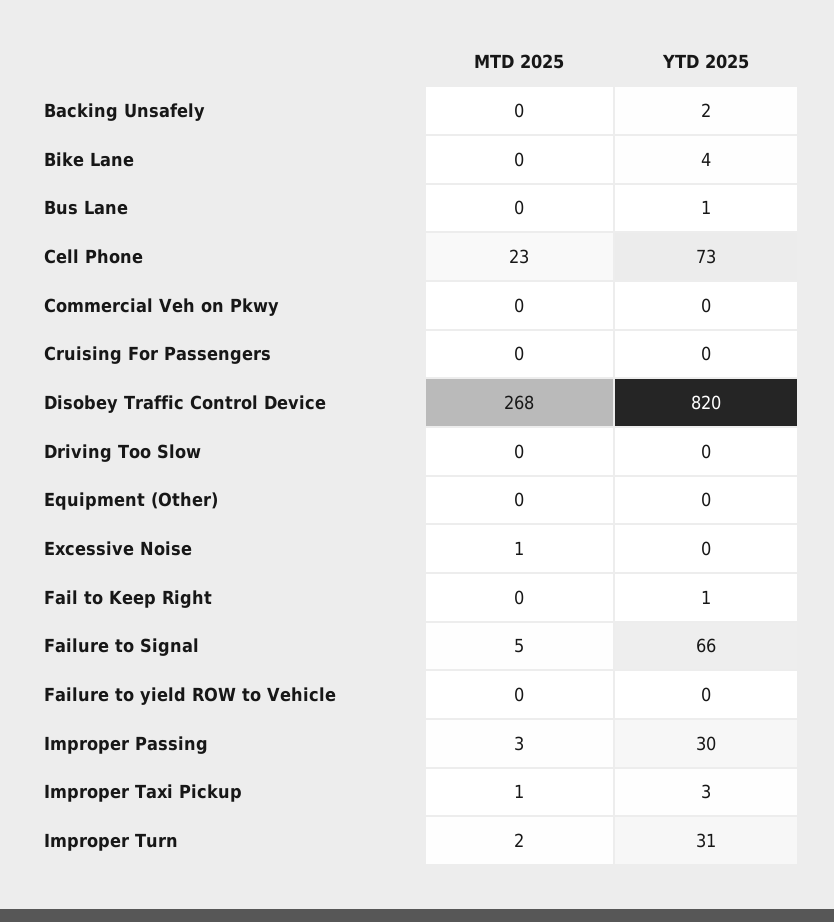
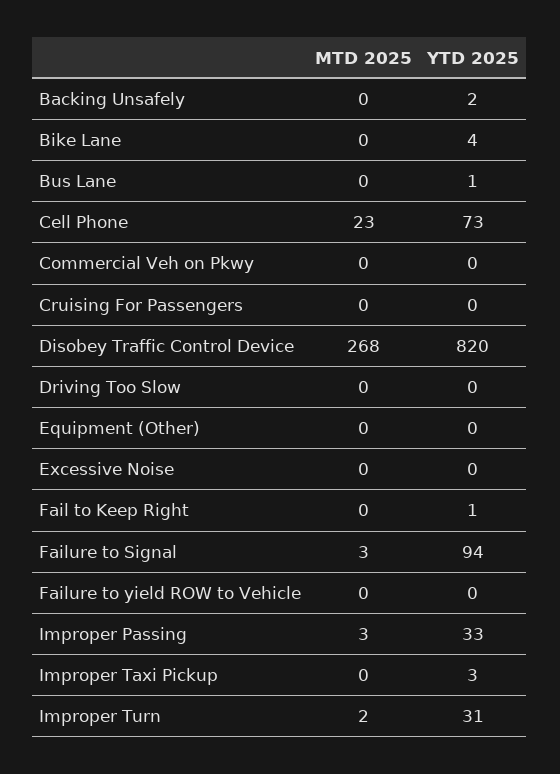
MTD 2025, Excessive Noise: 1 -> 0
MTD 2025, Failure to Signal: 5 -> 3
YTD 2025, Failure to Signal: 66 -> 94
YTD 2025, Improper Passing: 30 -> 33
MTD 2025, Improper Taxi Pickup: 1 -> 0

